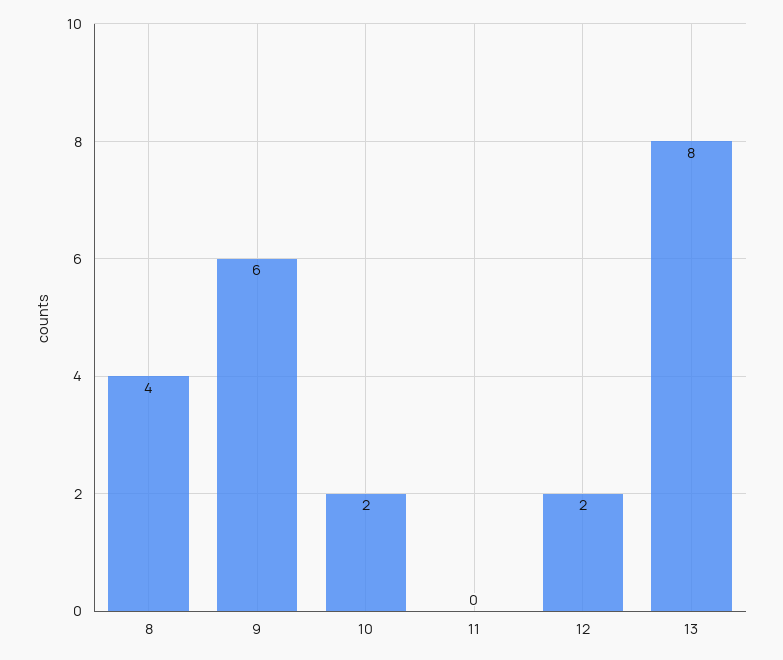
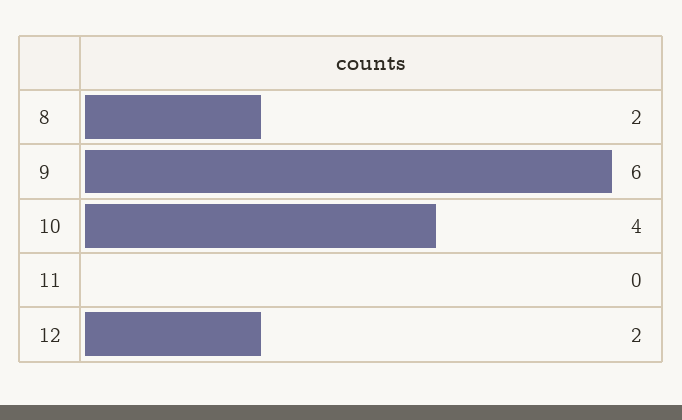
8: 4 -> 2
10: 2 -> 4
13: 8 -> none

